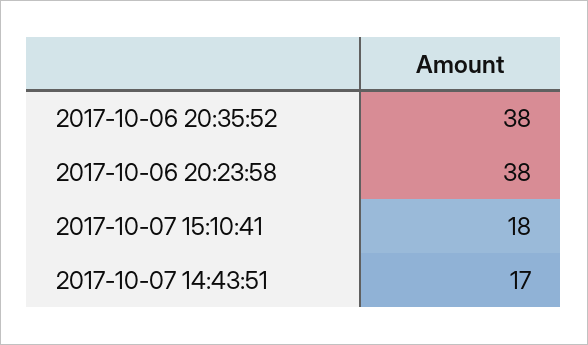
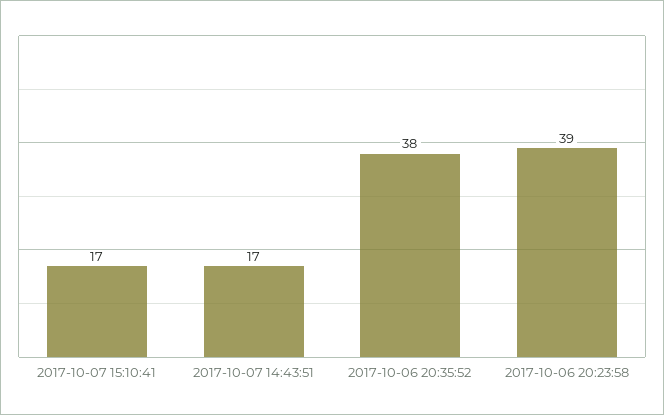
2017-10-06 20:23:58: 38 -> 39
2017-10-07 15:10:41: 18 -> 17

